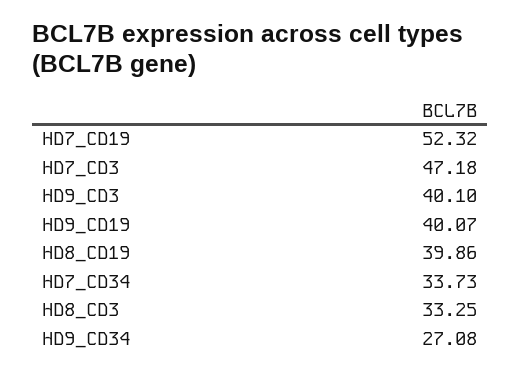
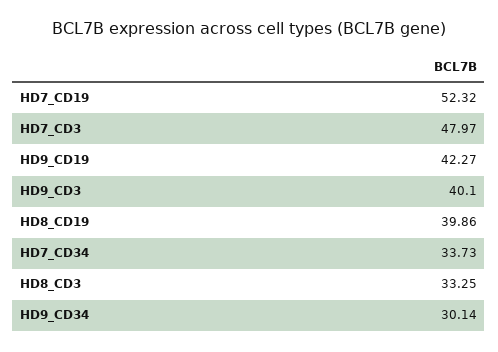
HD7_CD3: 47.18 -> 47.97
HD9_CD19: 40.07 -> 42.27
HD9_CD34: 27.08 -> 30.14

